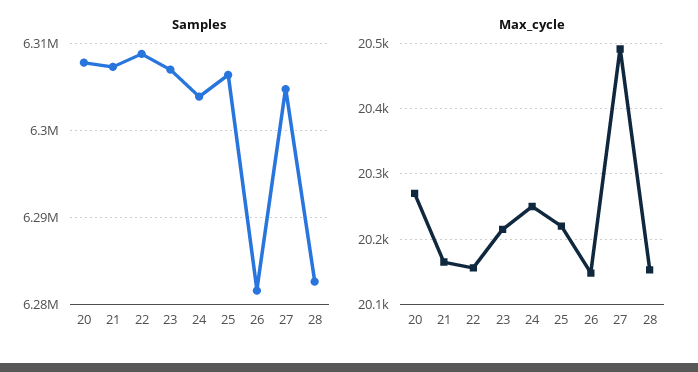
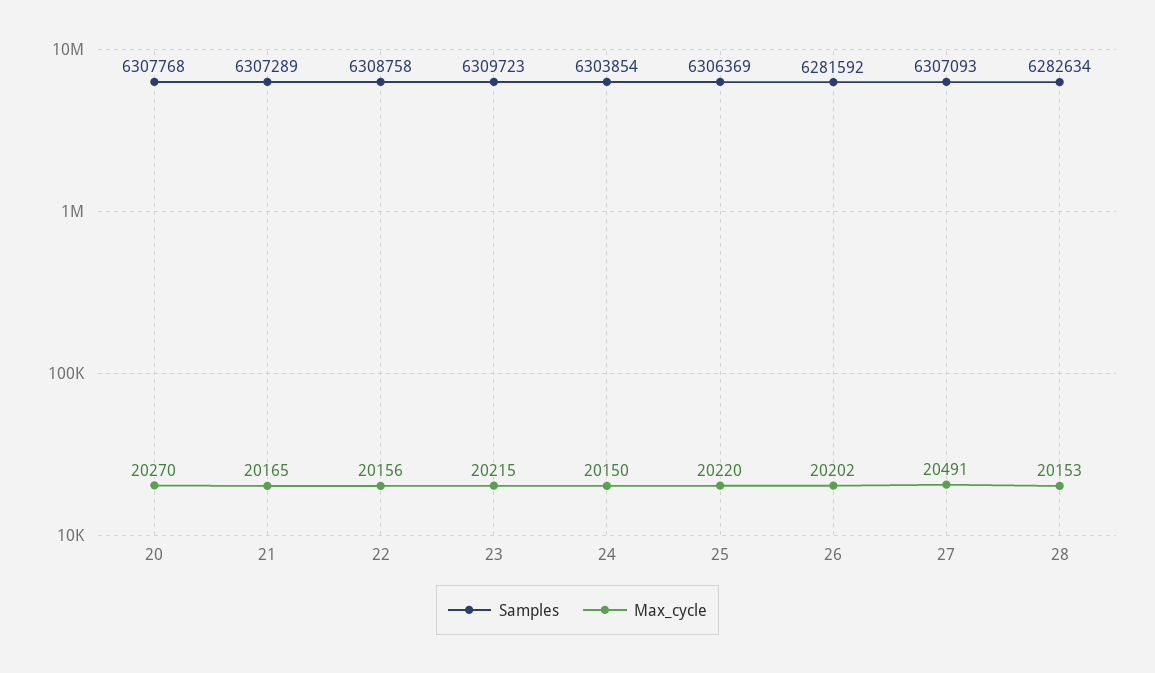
Samples, 23: 6307000 -> 6309723
Samples, 27: 6305000 -> 6307093
Max_cycle, 24: 20250 -> 20150
Max_cycle, 26: 20150 -> 20202

